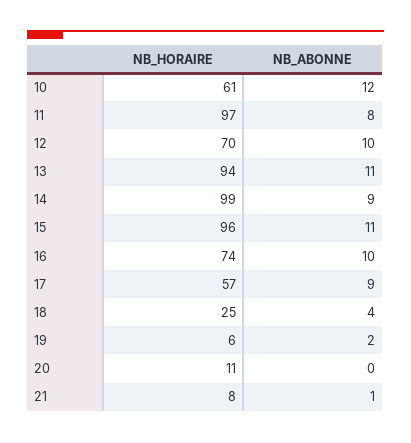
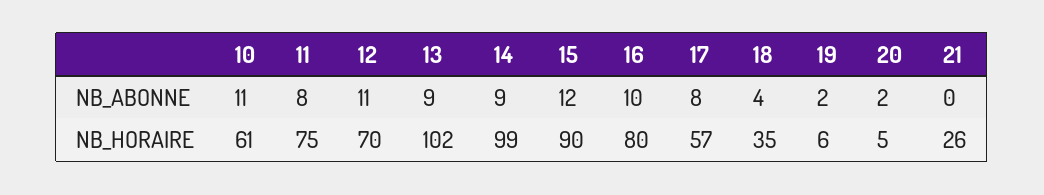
NB_ABONNE, 10: 12 -> 11
NB_HORAIRE, 11: 97 -> 75
NB_ABONNE, 12: 10 -> 11
NB_HORAIRE, 13: 94 -> 102
NB_ABONNE, 13: 11 -> 9
NB_HORAIRE, 15: 96 -> 90
NB_ABONNE, 15: 11 -> 12
NB_HORAIRE, 16: 74 -> 80
NB_ABONNE, 17: 9 -> 8
NB_HORAIRE, 18: 25 -> 35
NB_HORAIRE, 20: 11 -> 5
NB_ABONNE, 20: 0 -> 2
NB_HORAIRE, 21: 8 -> 26
NB_ABONNE, 21: 1 -> 0

